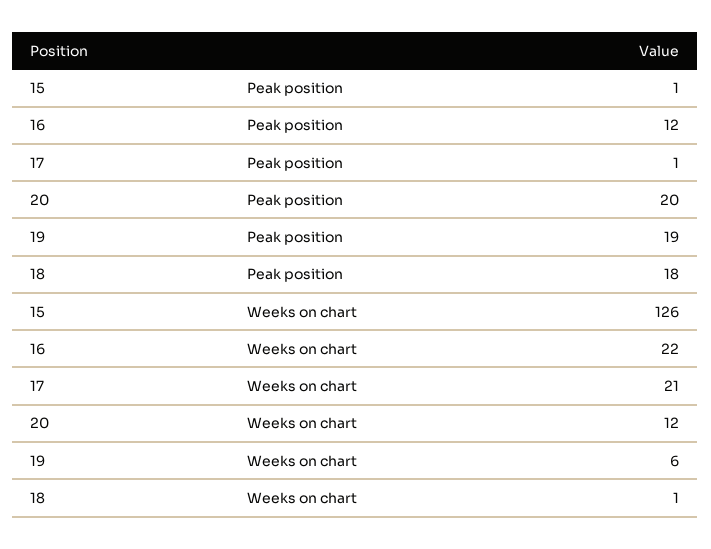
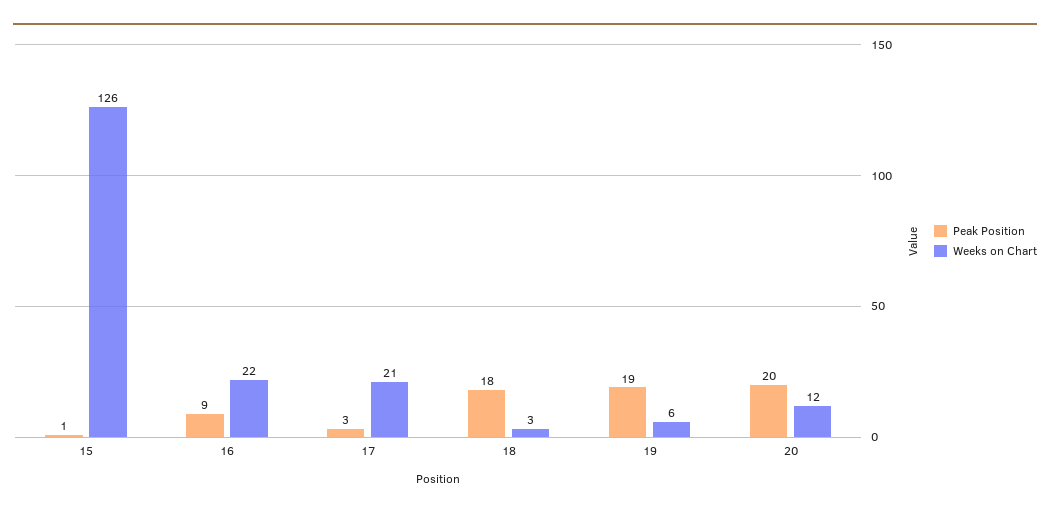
Peak position, 16: 12 -> 9
Peak position, 17: 1 -> 3
Weeks on chart, 18: 1 -> 3

